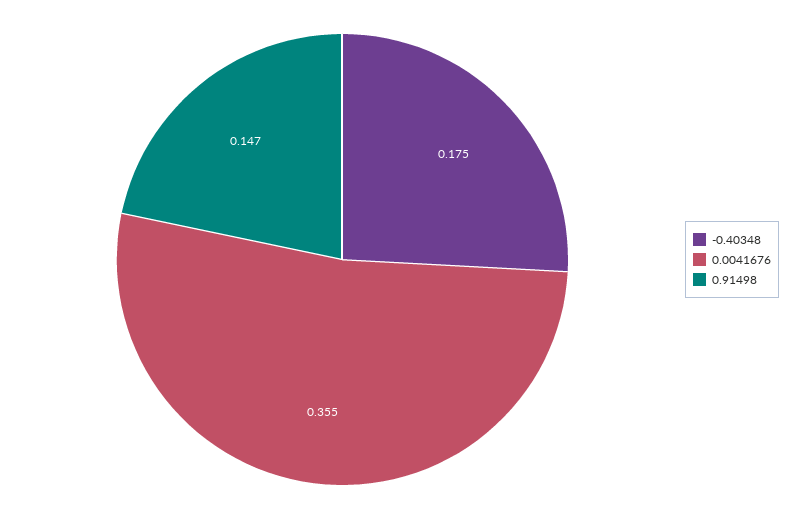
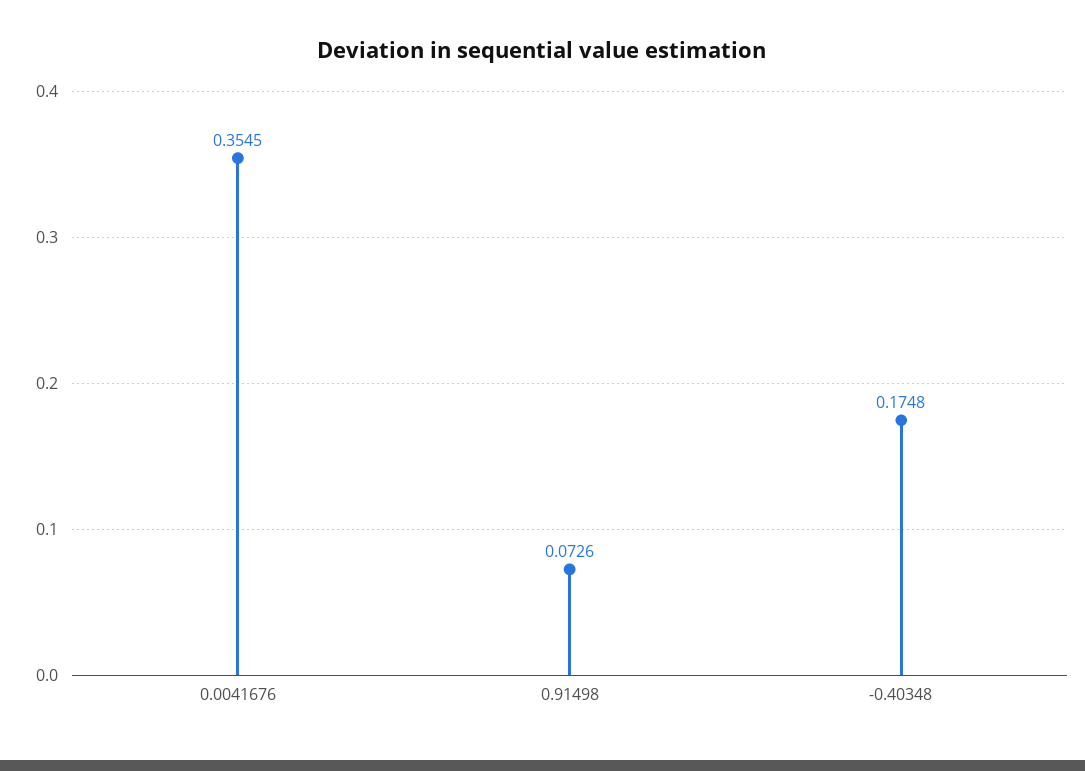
0.91498: 0.147 -> 0.0726

